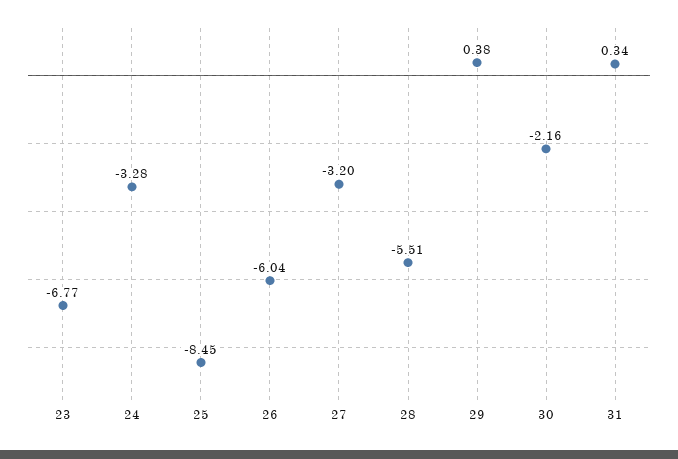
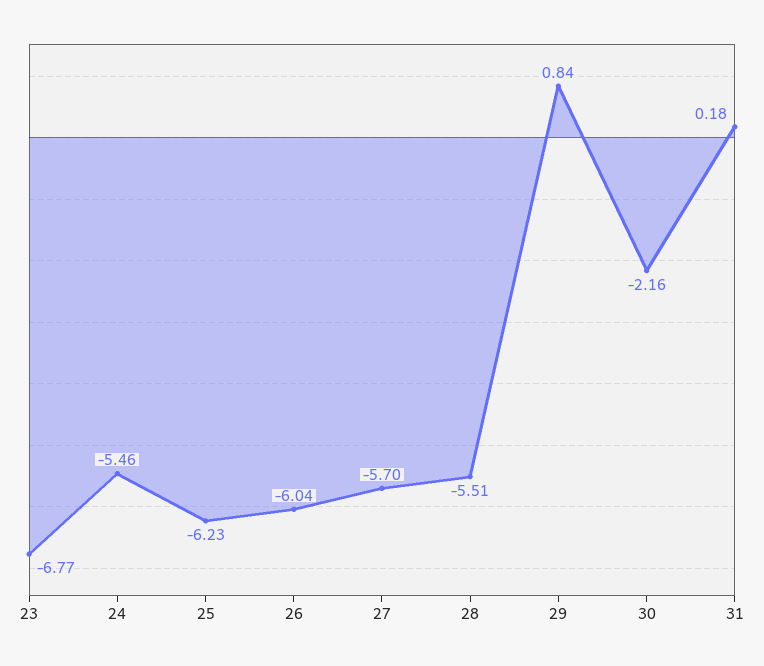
24: -3.28 -> -5.46
25: -8.45 -> -6.23
27: -3.2 -> -5.7
29: 0.38 -> 0.84
31: 0.34 -> 0.18

